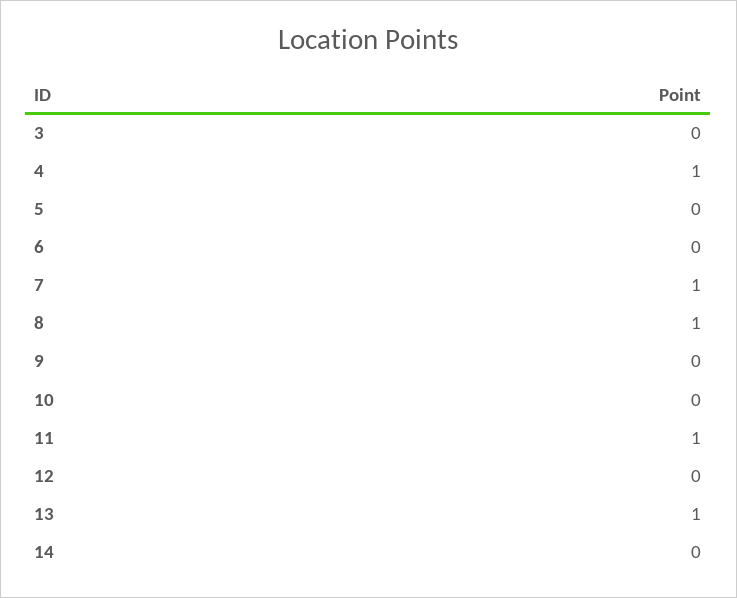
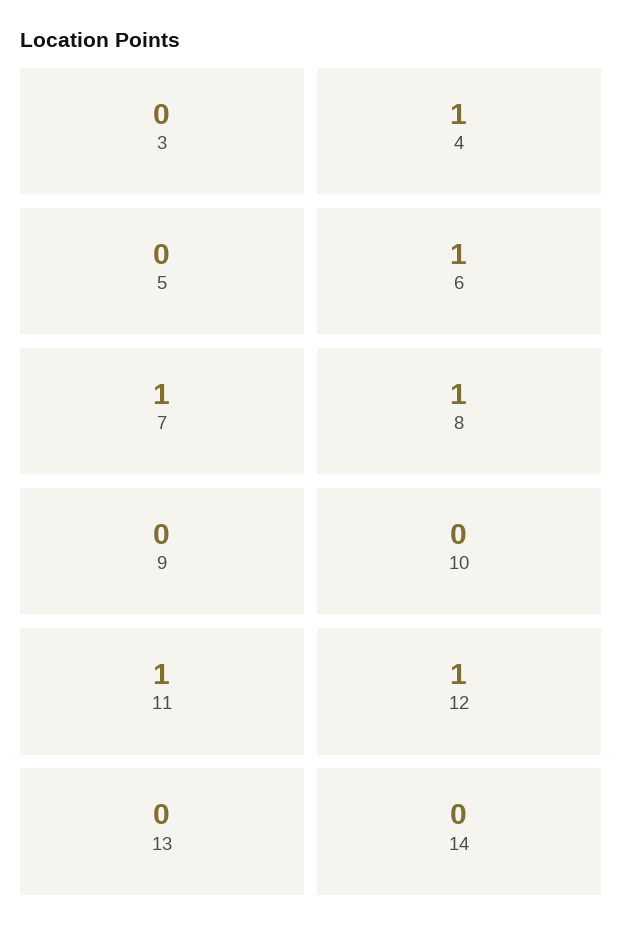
6: 0 -> 1
12: 0 -> 1
13: 1 -> 0

